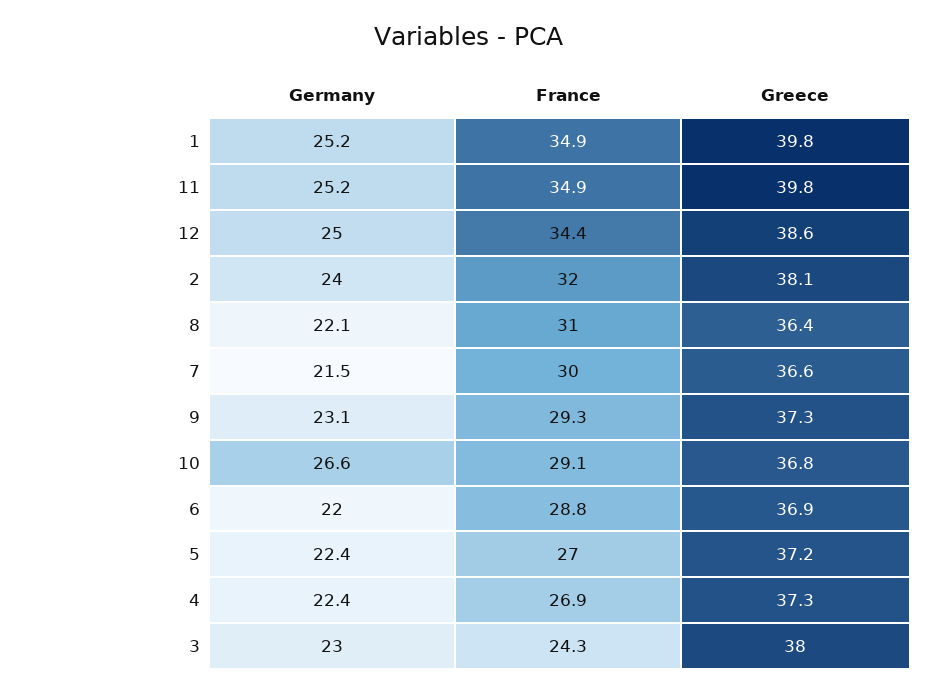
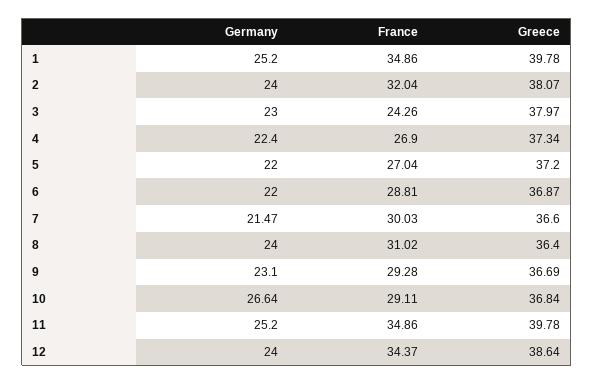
Germany, 12: 25 -> 24
Germany, 8: 22.1 -> 24
Greece, 9: 37.3 -> 36.69
Germany, 5: 22.4 -> 22

